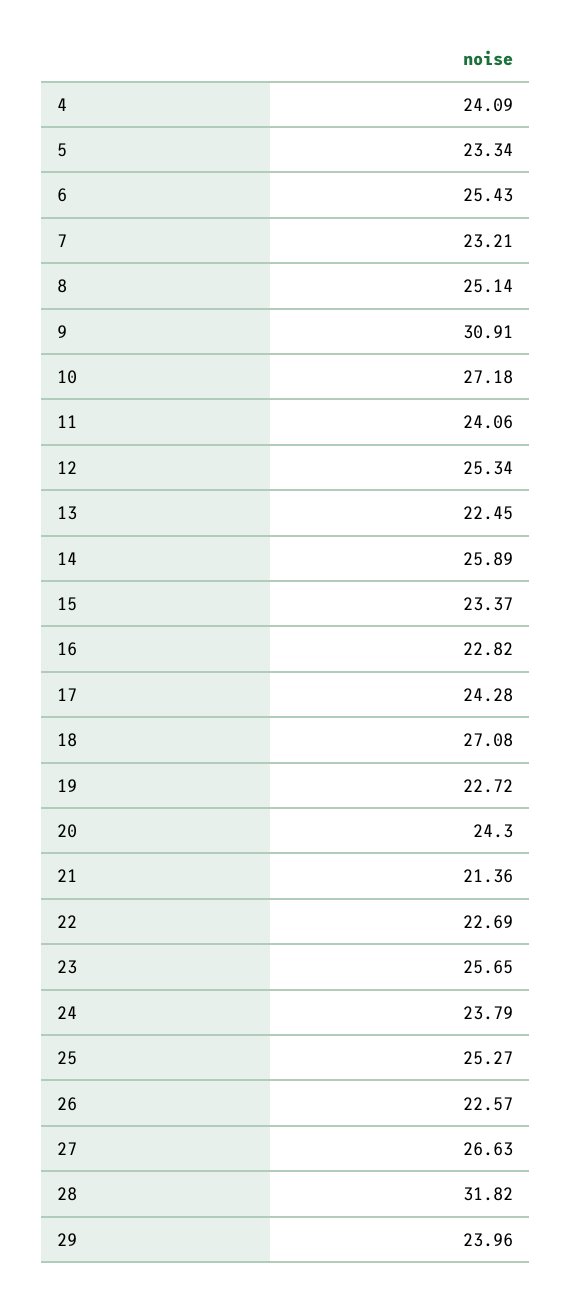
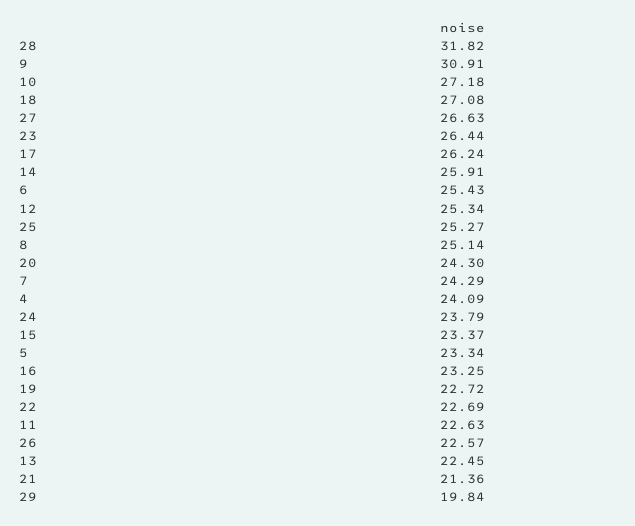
7: 23.21 -> 24.29
11: 24.06 -> 22.63
14: 25.89 -> 25.91
16: 22.82 -> 23.25
17: 24.28 -> 26.24
23: 25.65 -> 26.44
29: 23.96 -> 19.84

